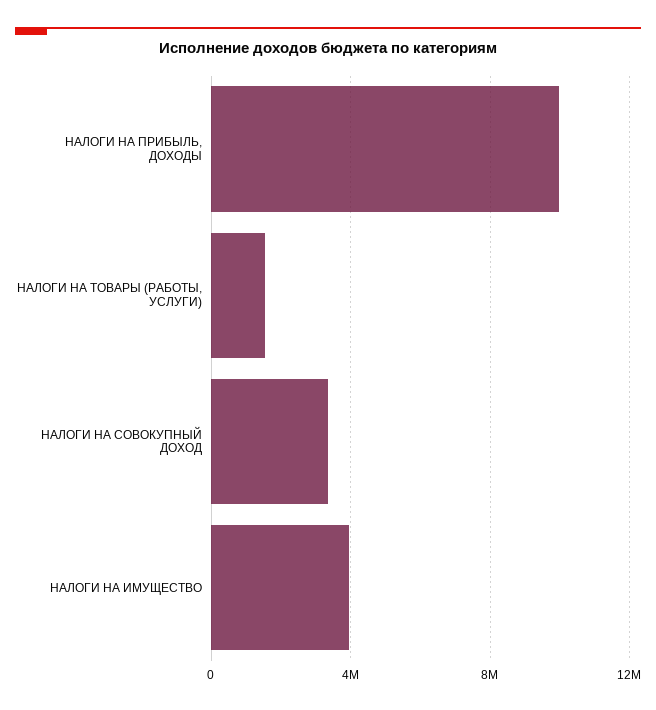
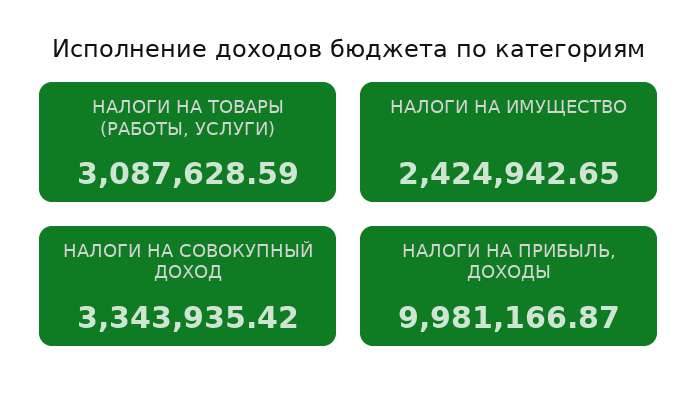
НАЛОГИ НА ТОВАРЫ (РАБОТЫ, УСЛУГИ): 1500000 -> 3087628.59
НАЛОГИ НА ИМУЩЕСТВО: 4000000 -> 2424942.65

